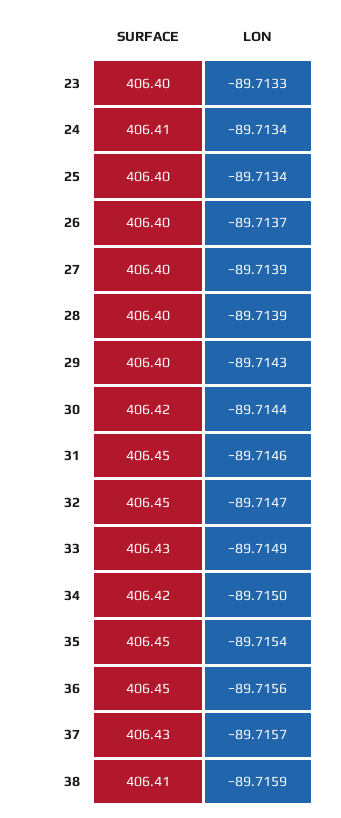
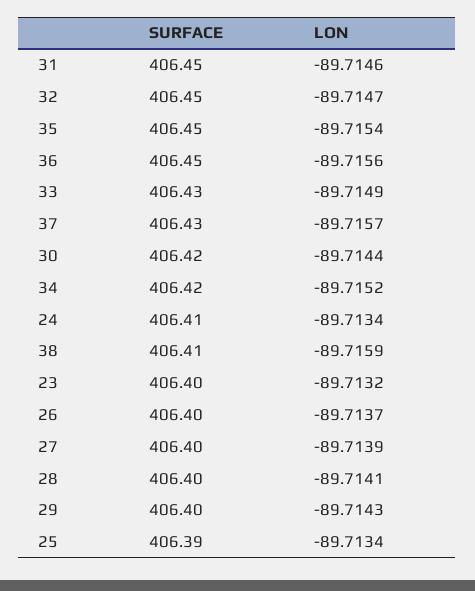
LON, 23: -89.7133 -> -89.7132
SURFACE, 25: 406.4 -> 406.39
LON, 28: -89.7139 -> -89.7141
LON, 34: -89.715 -> -89.7152

